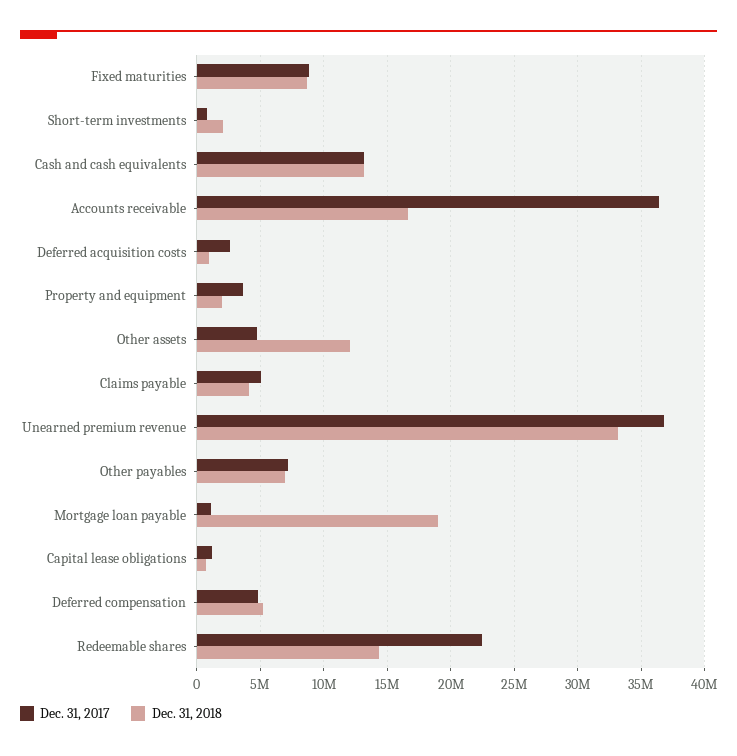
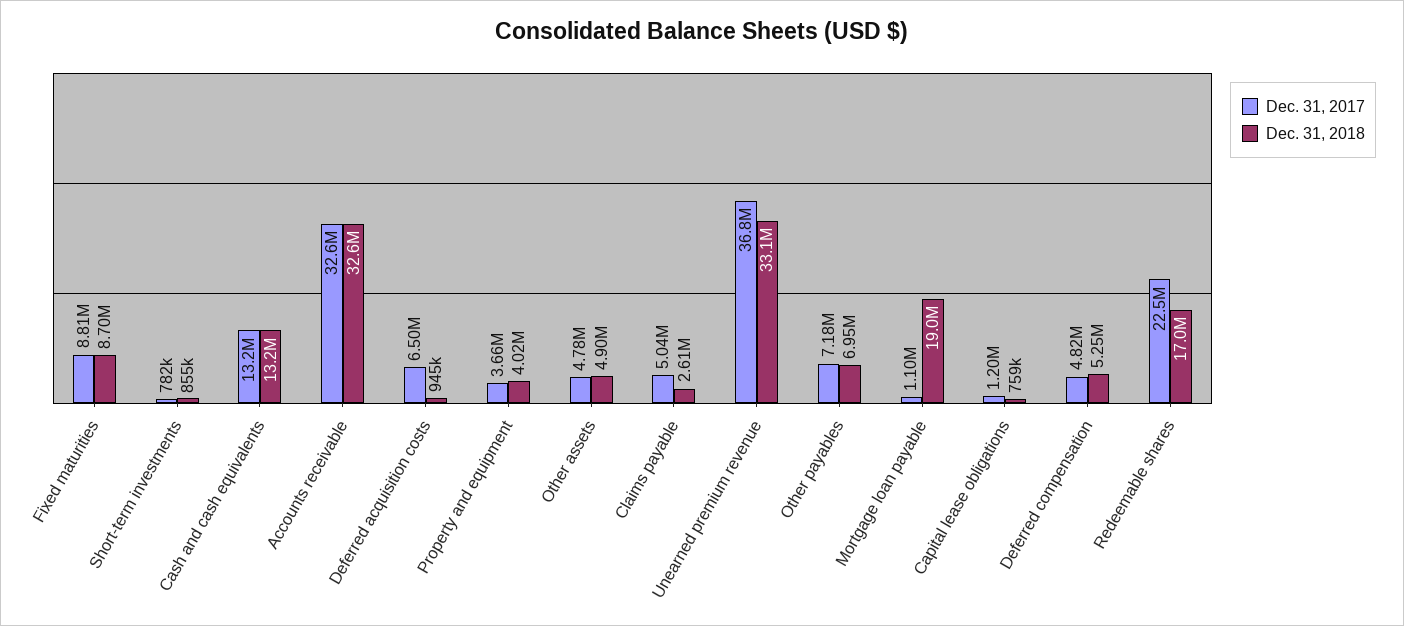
Dec. 31, 2018, Short-term investments: 2000000 -> 855000
Dec. 31, 2017, Accounts receivable: 36500000 -> 32600000
Dec. 31, 2018, Accounts receivable: 16500000 -> 32600000
Dec. 31, 2017, Deferred acquisition costs: 2500000 -> 6500000
Dec. 31, 2018, Property and equipment: 2000000 -> 4020000
Dec. 31, 2018, Other assets: 12000000 -> 4900000
Dec. 31, 2018, Claims payable: 4000000 -> 2610000
Dec. 31, 2018, Redeemable shares: 14500000 -> 17000000

